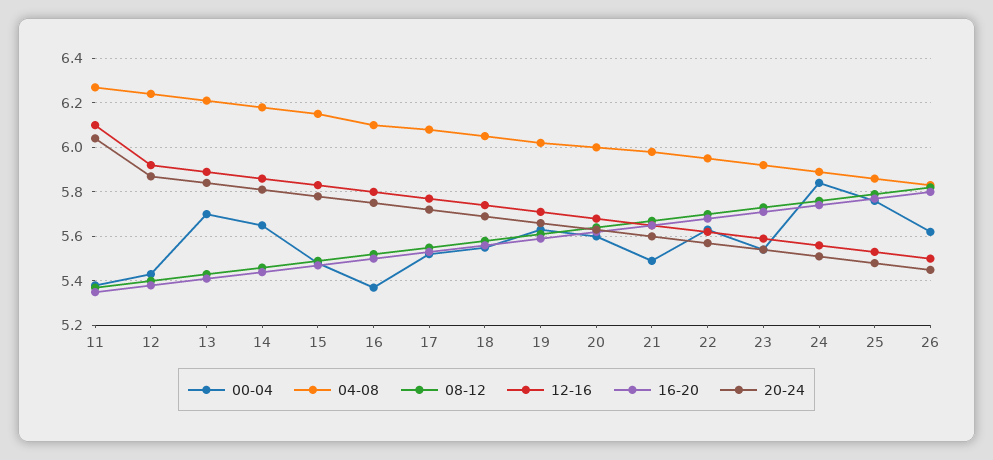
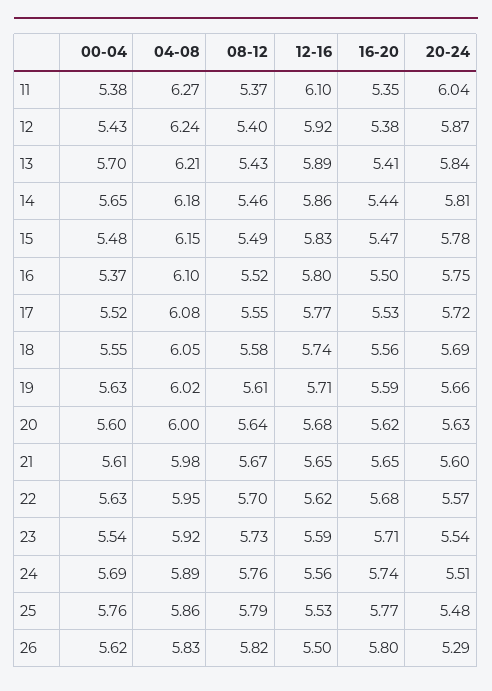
00-04, 21: 5.5 -> 5.61
00-04, 24: 5.85 -> 5.69
20-24, 26: 5.45 -> 5.29

